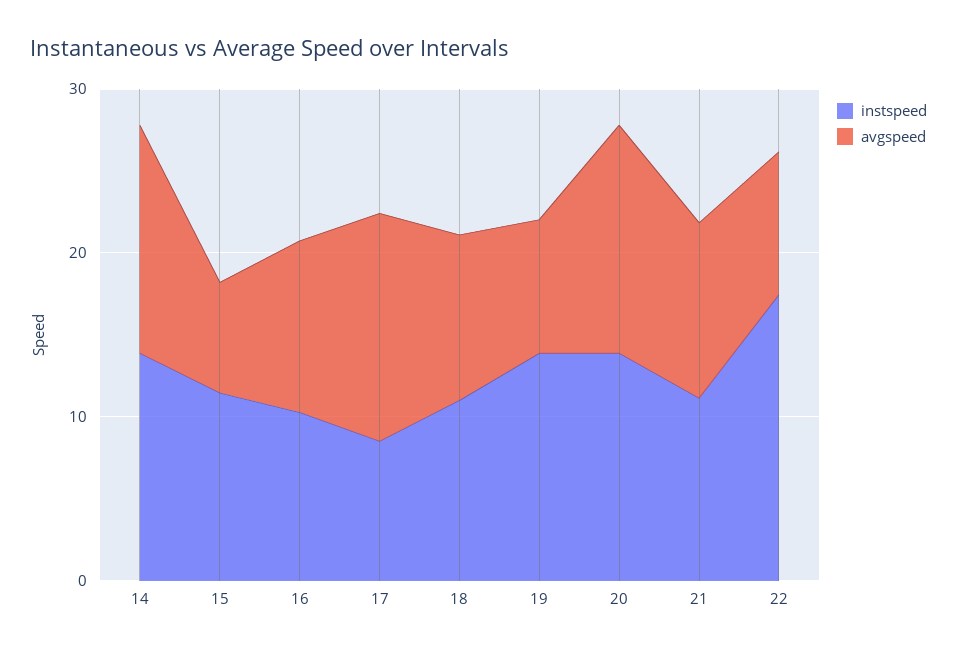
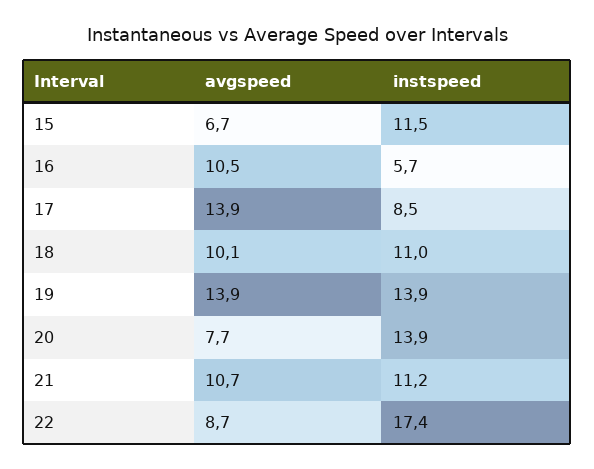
instspeed, 14: 14 -> none
avgspeed, 14: 14 -> none
instspeed, 16: 10 -> 5.7
avgspeed, 19: 8 -> 13.9
avgspeed, 20: 14 -> 7.7

